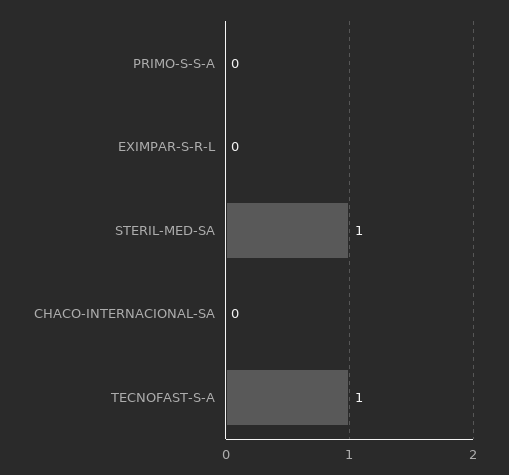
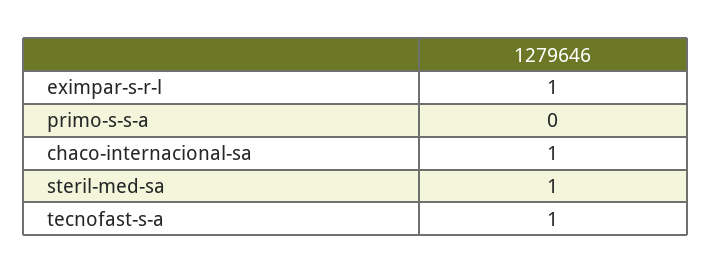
EXIMPAR-S-R-L: 0 -> 1
CHACO-INTERNACIONAL-SA: 0 -> 1

